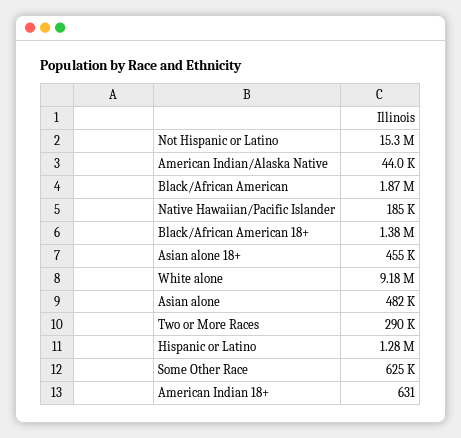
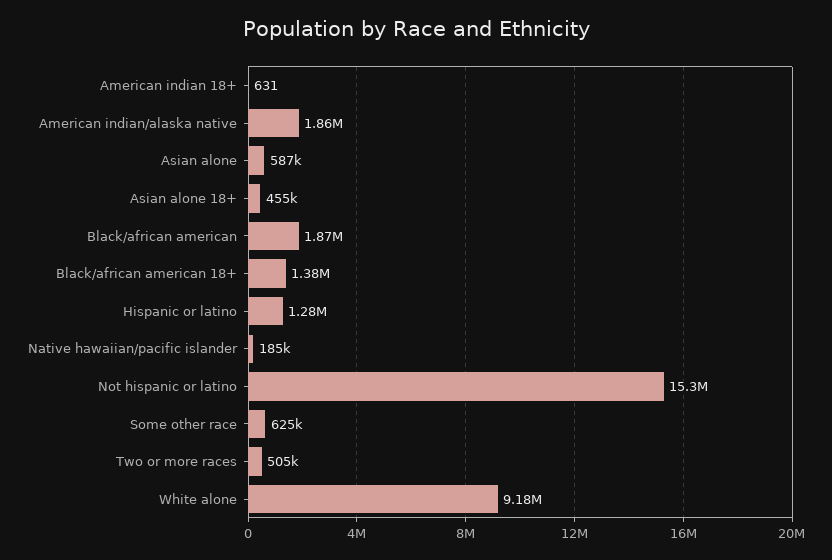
American Indian/Alaska Native: 44000 -> 1860000
Asian alone: 482000 -> 587000
Two or More Races: 290000 -> 505000

